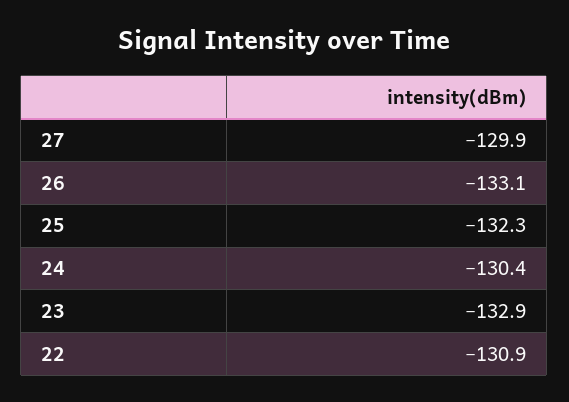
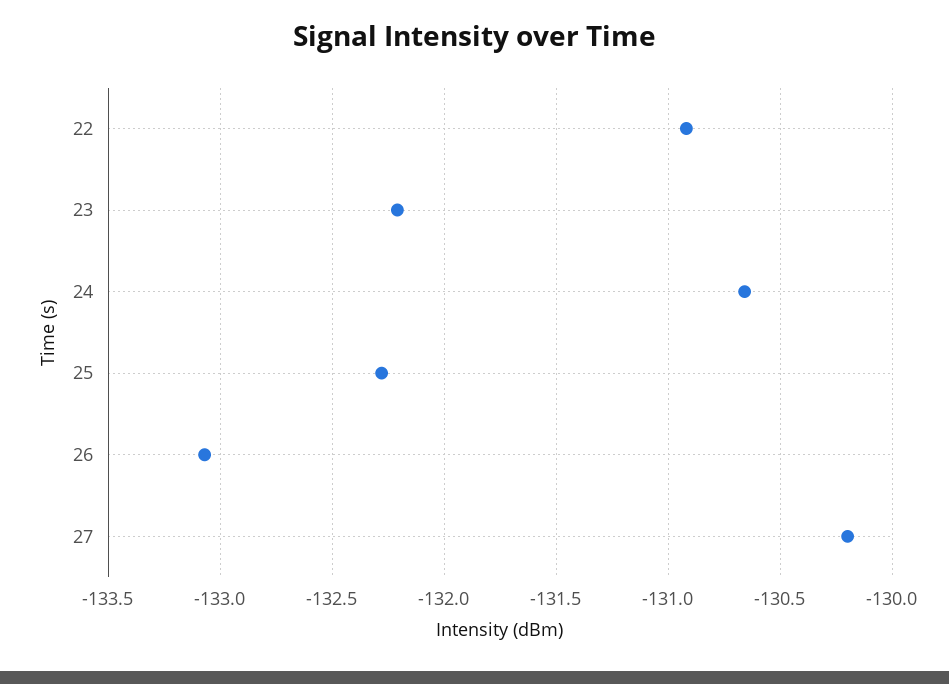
27: -129.9 -> -130.2
24: -130.4 -> -130.65
23: -132.9 -> -132.2

